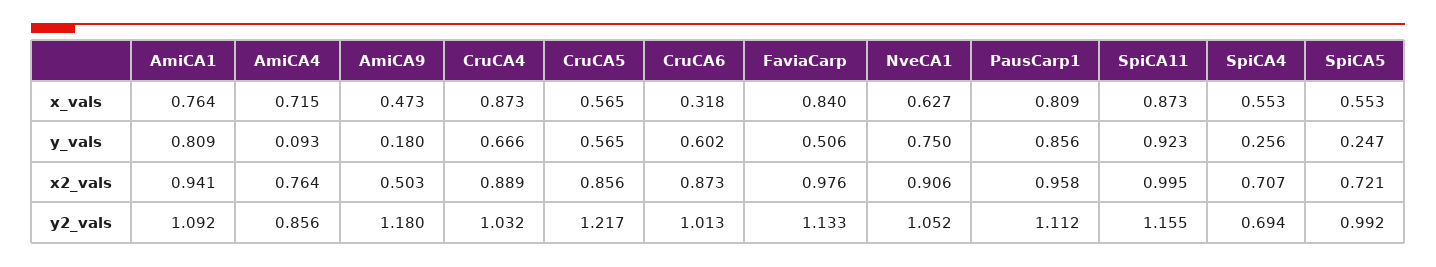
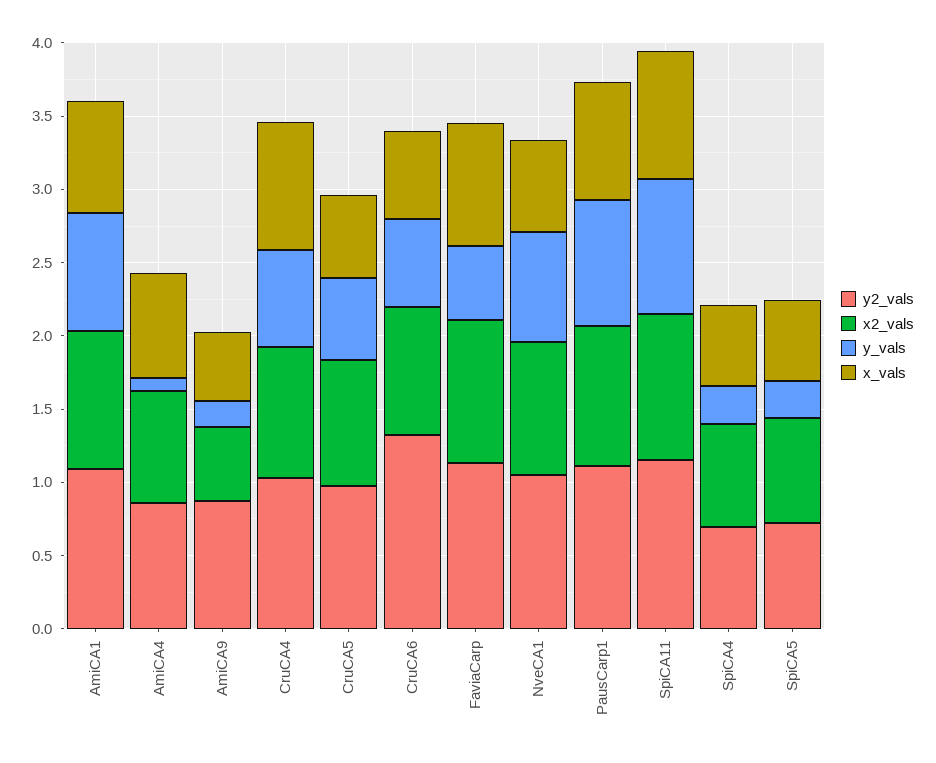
x_vals, CruCA6: 0.318 -> 0.6
y2_vals, AmiCA9: 1.18 -> 0.9
y2_vals, CruCA5: 1.217 -> 1
y2_vals, CruCA6: 1.013 -> 1.3
y2_vals, SpiCA5: 0.992 -> 0.7

